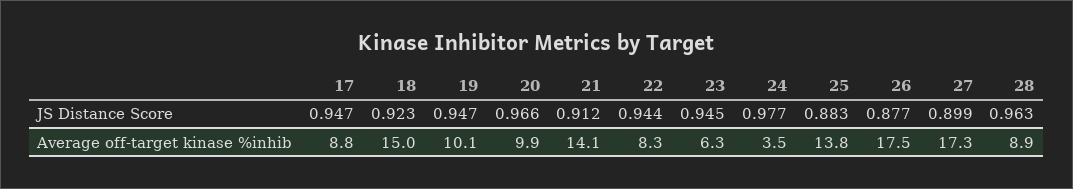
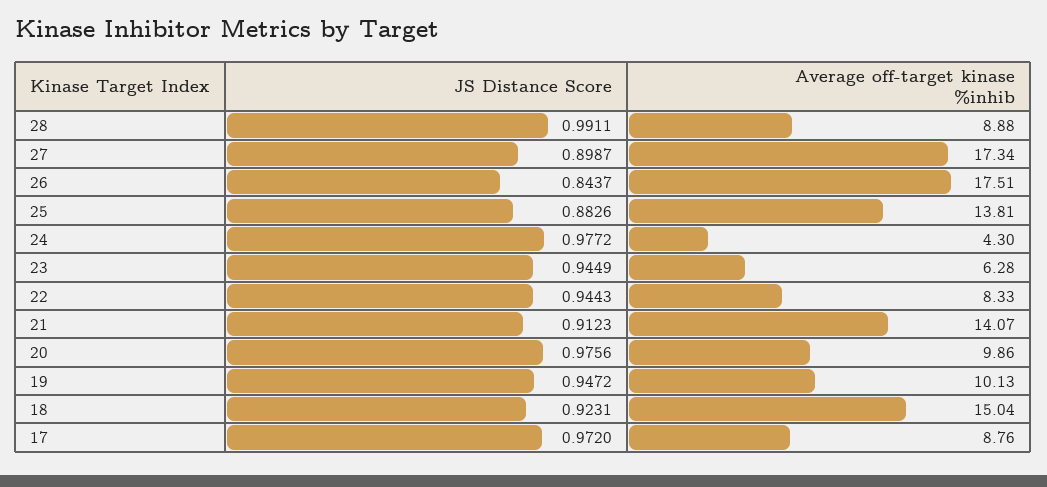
17, JS Distance Score: 0.947 -> 0.972
20, JS Distance Score: 0.966 -> 0.9756
26, JS Distance Score: 0.877 -> 0.8437
28, JS Distance Score: 0.963 -> 0.9911
24, Average off-target kinase %inhib: 3.5 -> 4.3

